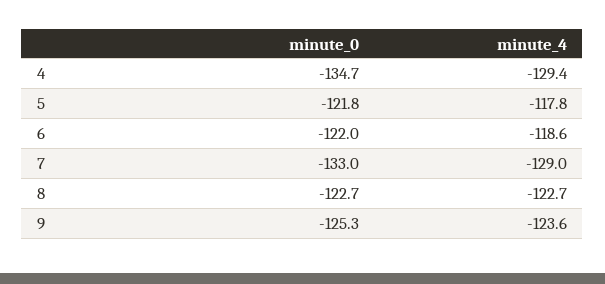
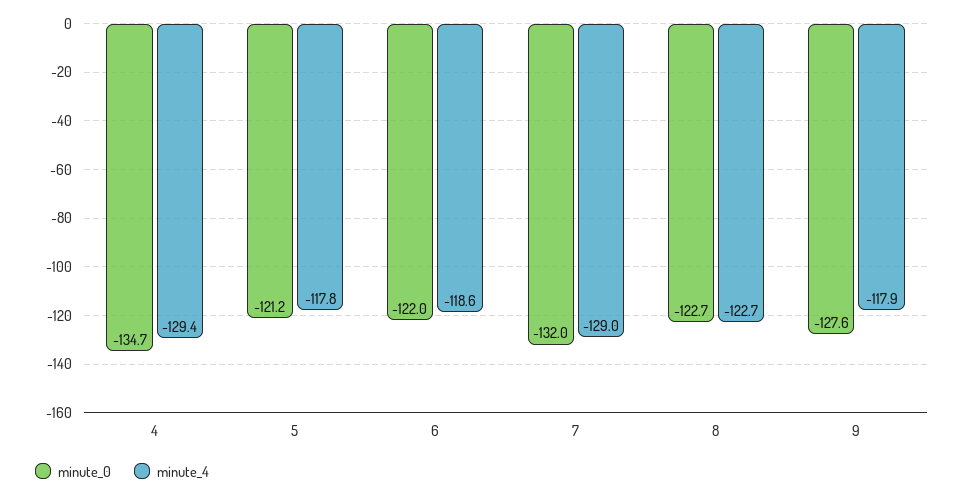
minute_0, 5: -121.8 -> -121.2
minute_0, 7: -133 -> -132
minute_0, 9: -125.3 -> -127.6
minute_4, 9: -123.6 -> -117.9

